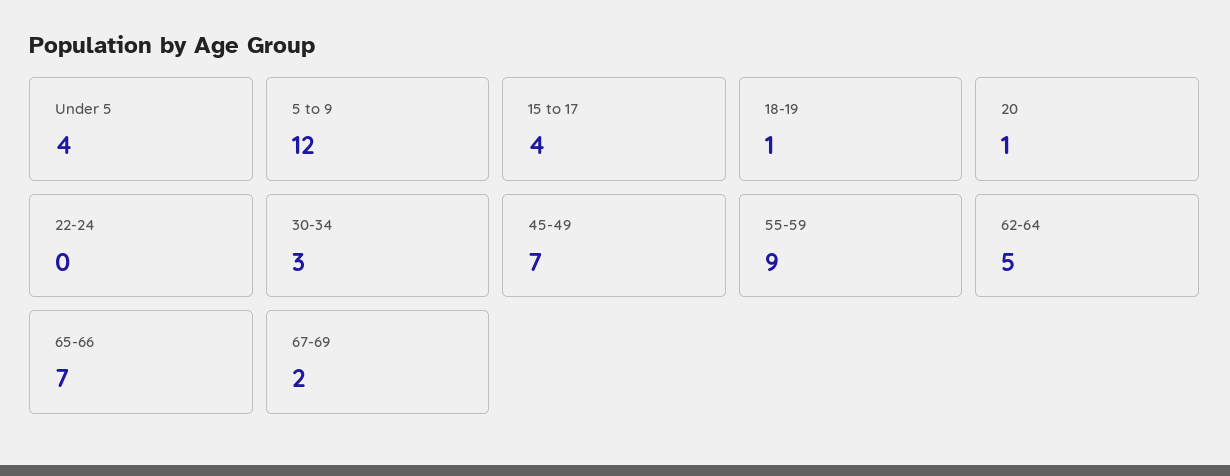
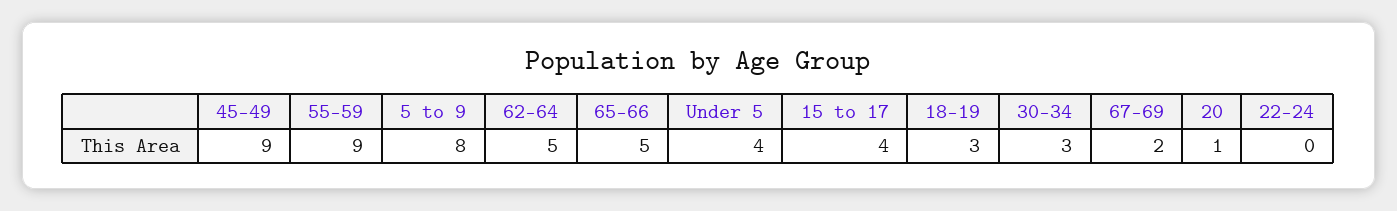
5 to 9: 12 -> 8
18-19: 1 -> 3
45-49: 7 -> 9
65-66: 7 -> 5

